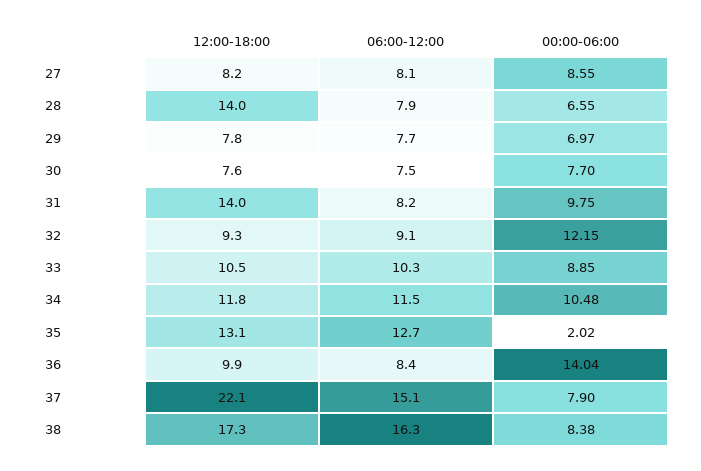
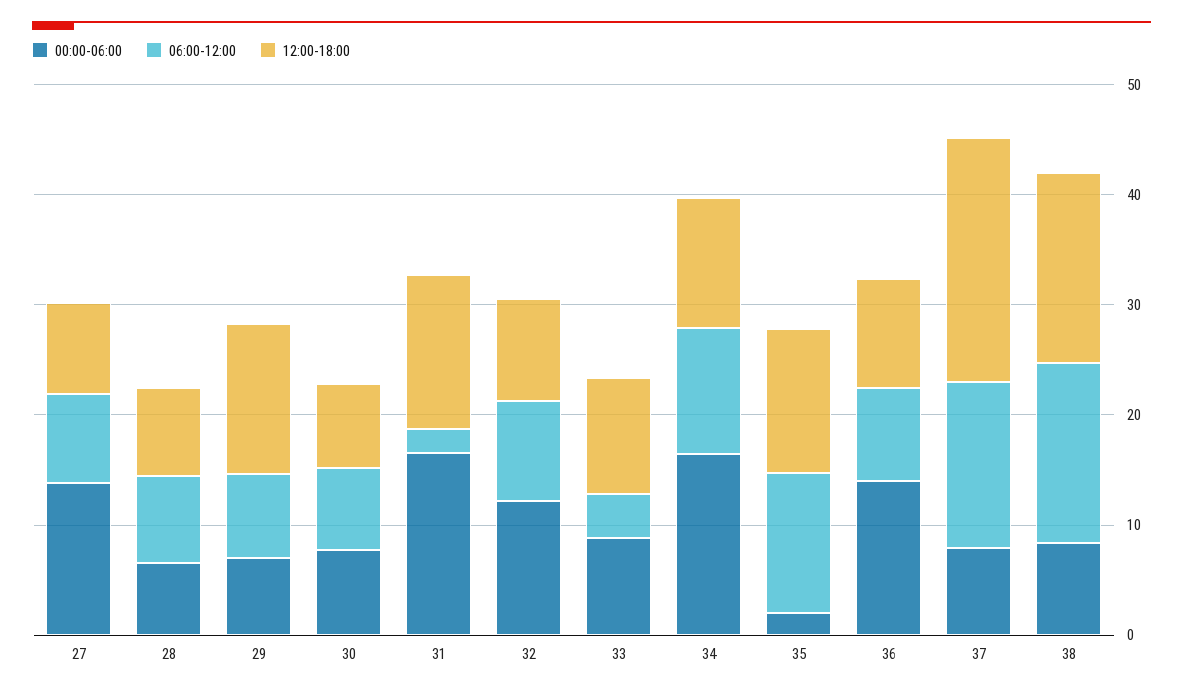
00:00-06:00, 27: 8.55 -> 14
12:00-18:00, 28: 14 -> 8
12:00-18:00, 29: 7.8 -> 14
06:00-12:00, 31: 8.2 -> 2
00:00-06:00, 31: 9.75 -> 16
06:00-12:00, 33: 10.3 -> 4
00:00-06:00, 34: 10.48 -> 16

